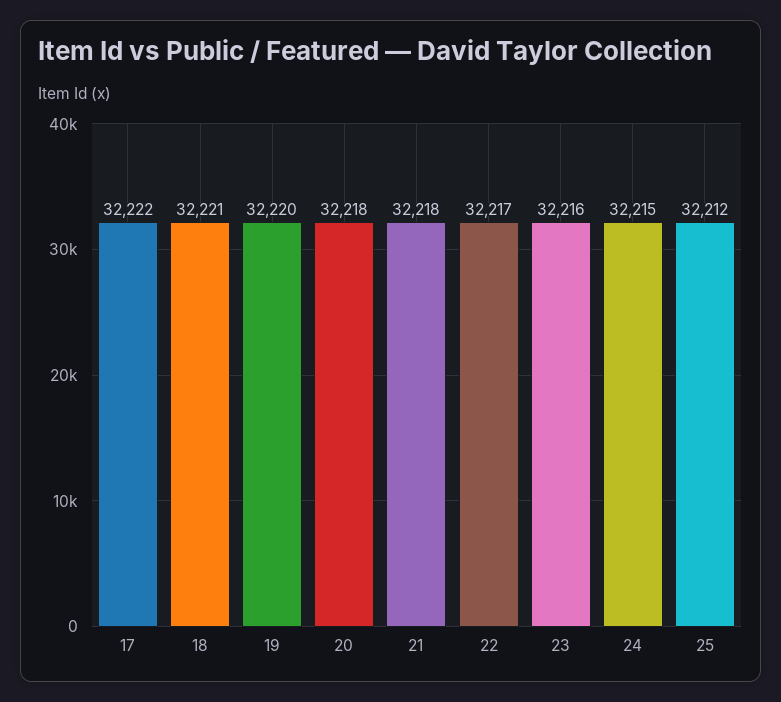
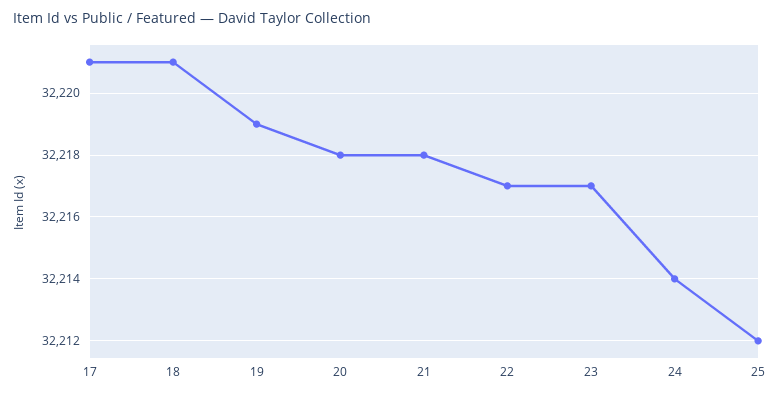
17: 32222 -> 32221
19: 32220 -> 32219
23: 32216 -> 32217
24: 32215 -> 32214

